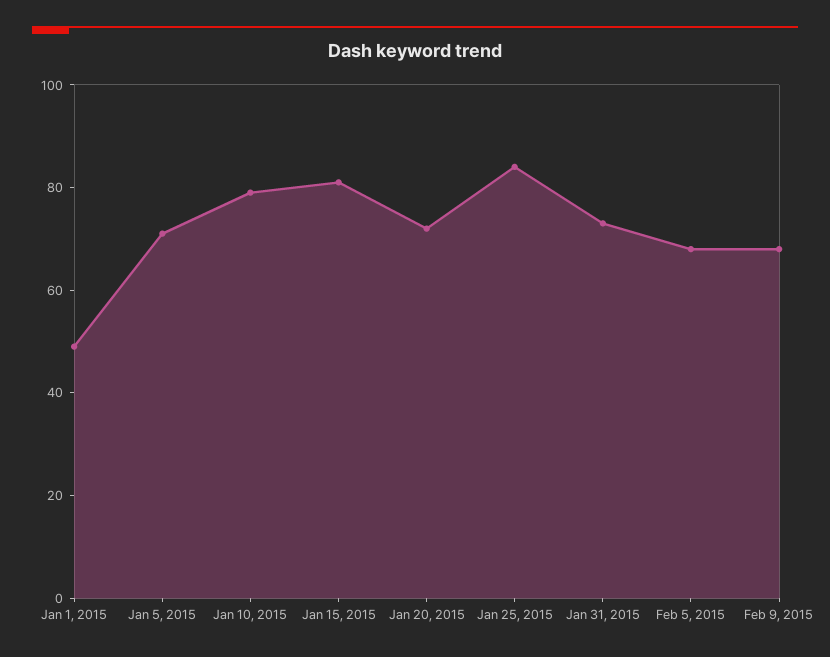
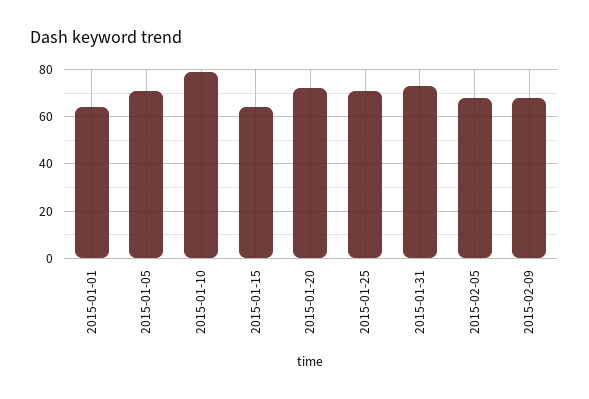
Jan 1, 2015: 50 -> 65
Jan 15, 2015: 80 -> 65
Jan 25, 2015: 85 -> 70

